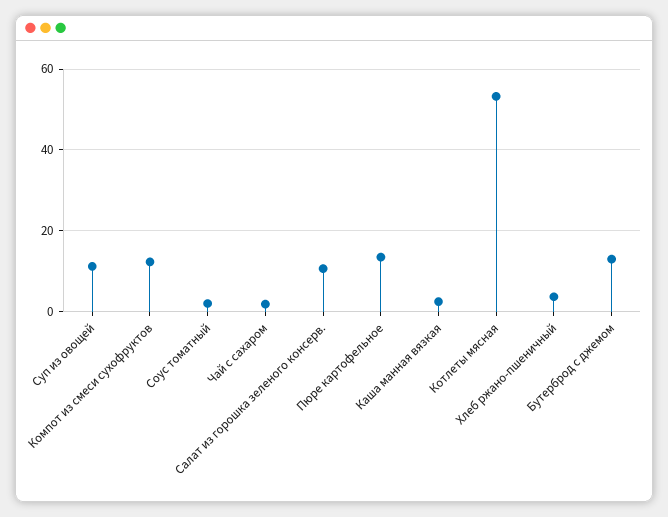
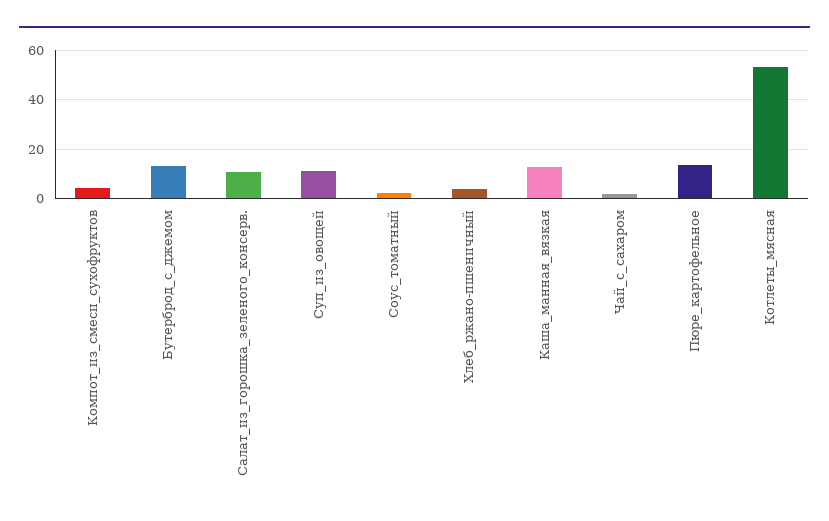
Компот из смеси сухофруктов: 12 -> 5
Каша манная вязкая: 2 -> 12.5

